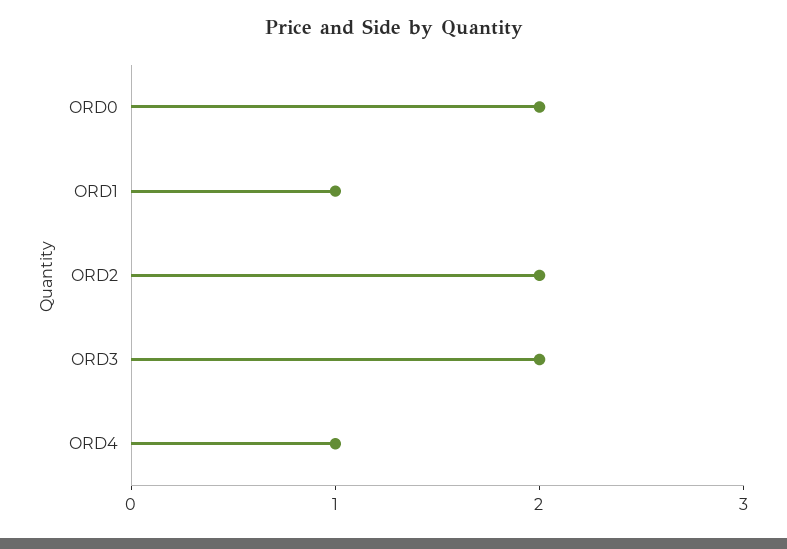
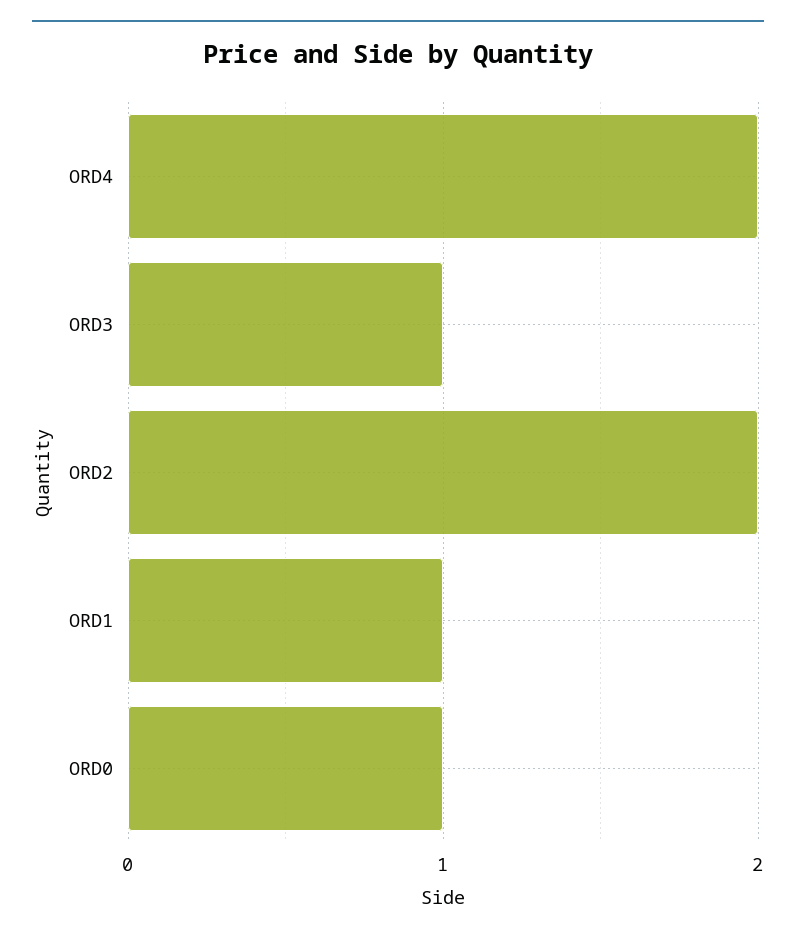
ORD0: 2 -> 1
ORD3: 2 -> 1
ORD4: 1 -> 2

